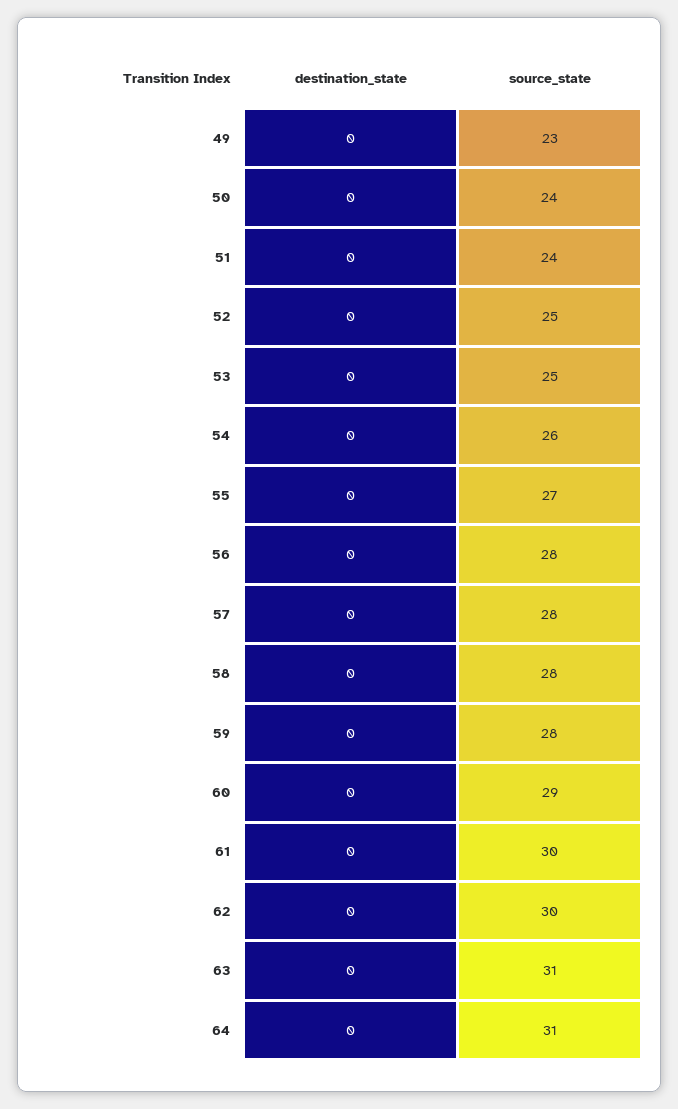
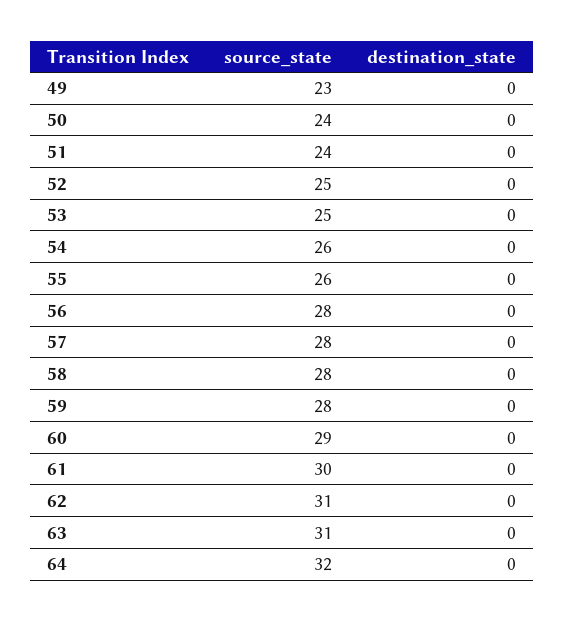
source_state, 55: 27 -> 26
source_state, 62: 30 -> 31
source_state, 64: 31 -> 32

